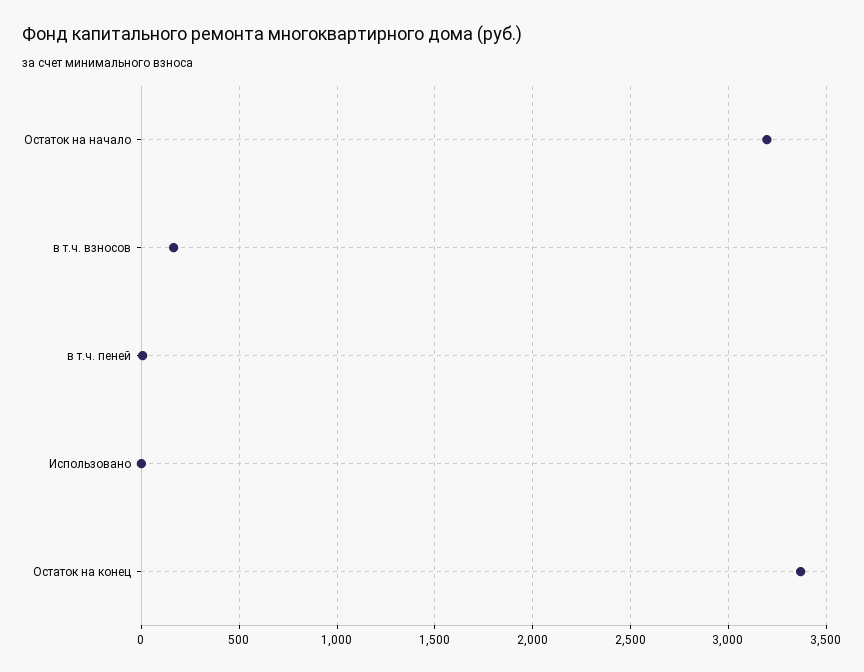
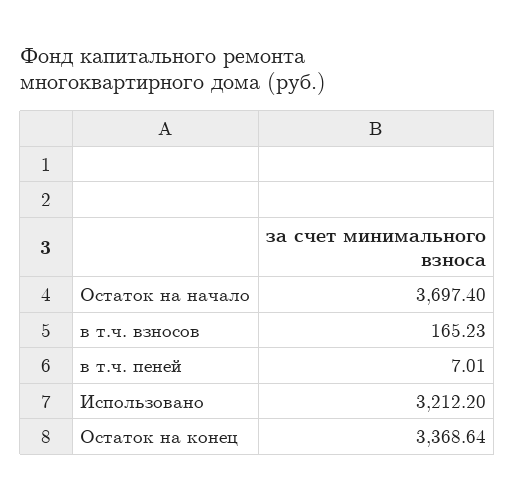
Остаток на начало: 3200 -> 3697.4
Использовано: 0 -> 3212.2

